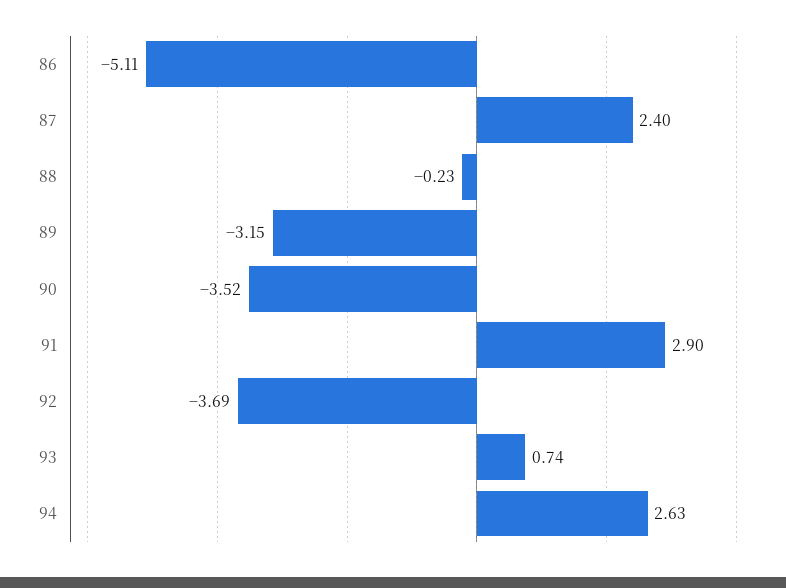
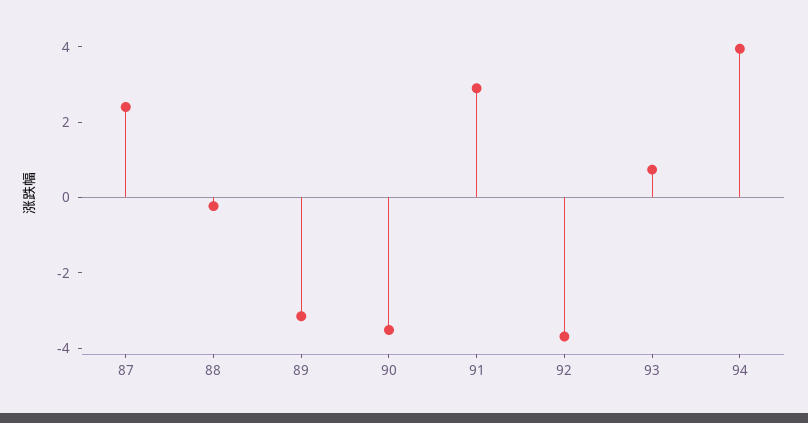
86: -5.11 -> none
94: 2.63 -> 4

